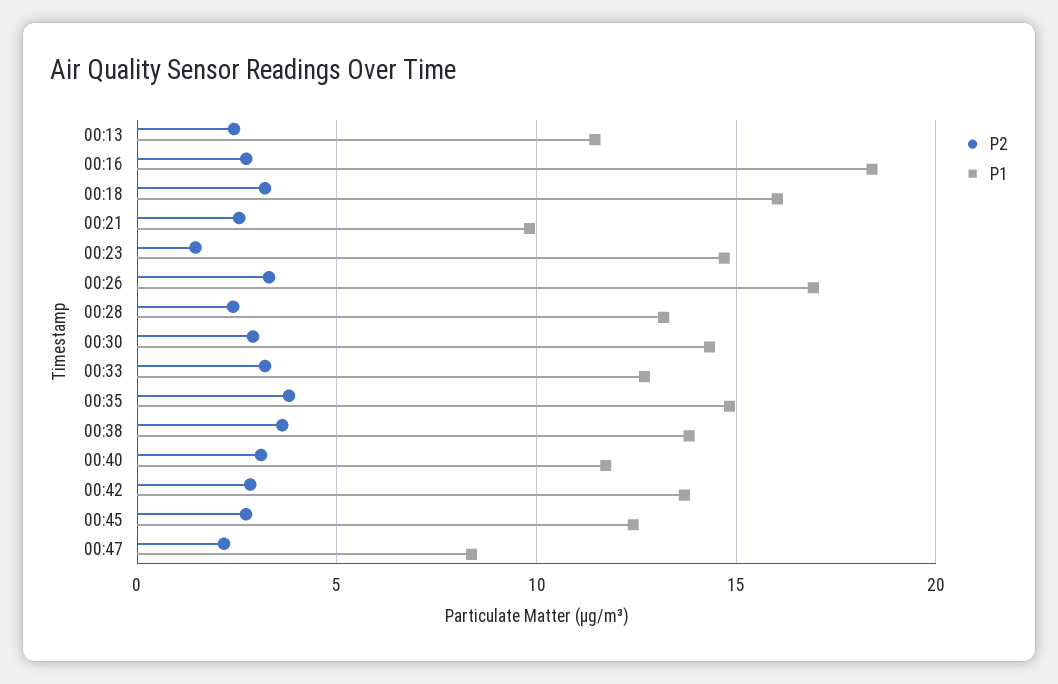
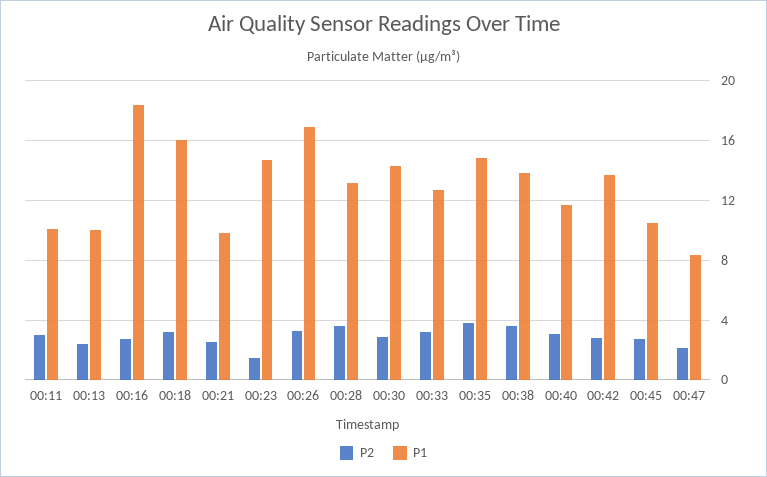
P1, 00:13: 11.5 -> 10
P2, 00:28: 2.5 -> 3.5
P1, 00:45: 12.5 -> 10.5
P2, 00:11: none -> 3
P1, 00:11: none -> 10

